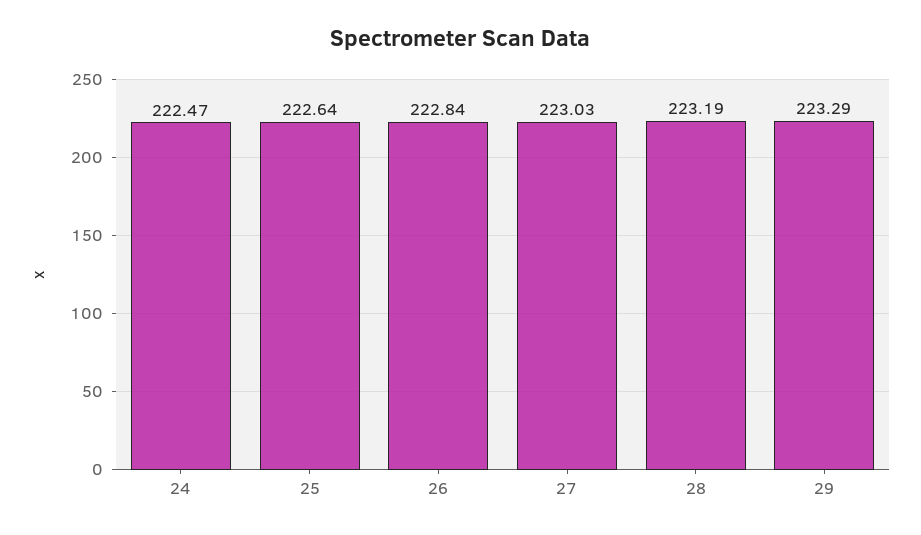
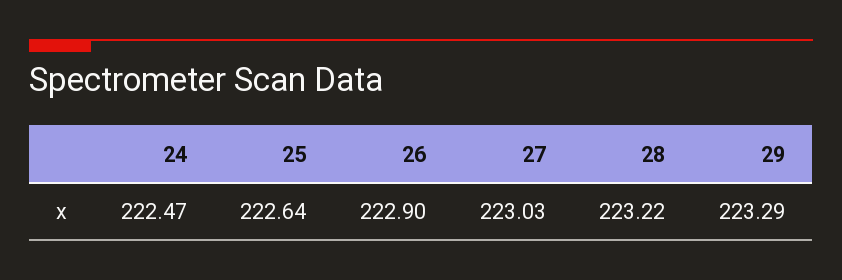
26: 222.84 -> 222.9
28: 223.19 -> 223.22

